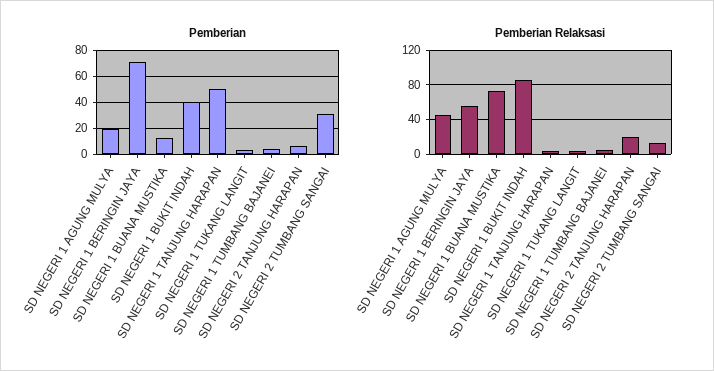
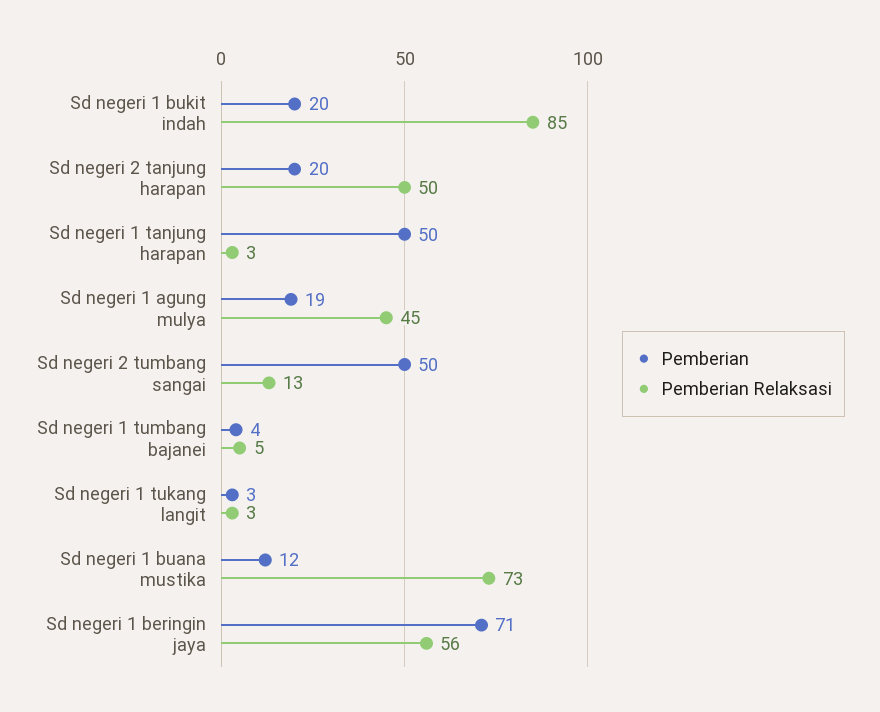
Pemberian, SD NEGERI 1 BUKIT INDAH: 40 -> 20
Pemberian, SD NEGERI 2 TANJUNG HARAPAN: 5 -> 20
Pemberian, SD NEGERI 2 TUMBANG SANGAI: 30 -> 50
Pemberian Relaksasi, SD NEGERI 2 TANJUNG HARAPAN: 20 -> 50

